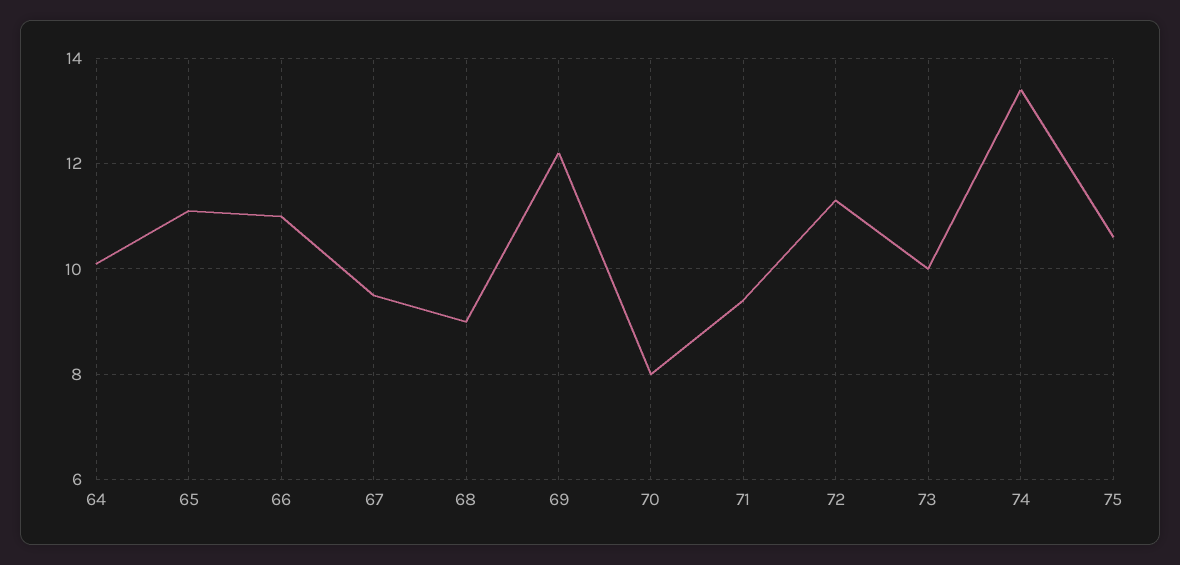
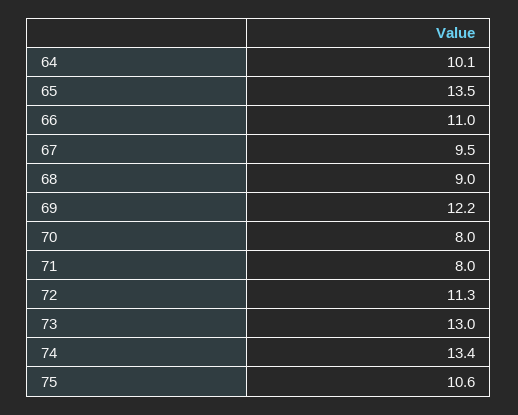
65: 11 -> 13.5
71: 9.5 -> 8
73: 10 -> 13

